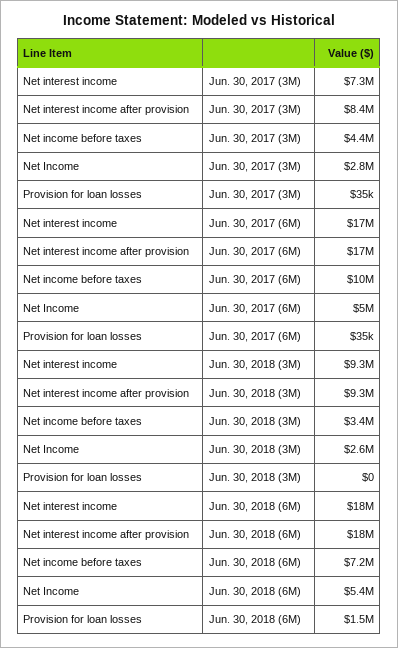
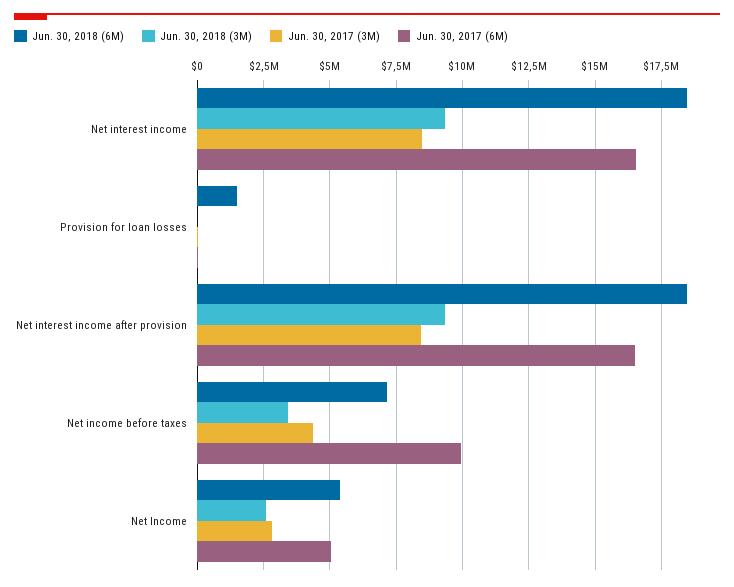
Jun. 30, 2017 (3M), Net interest income: 7300000 -> 8500000

